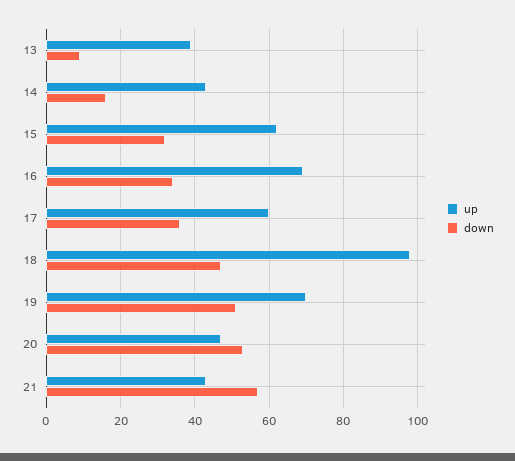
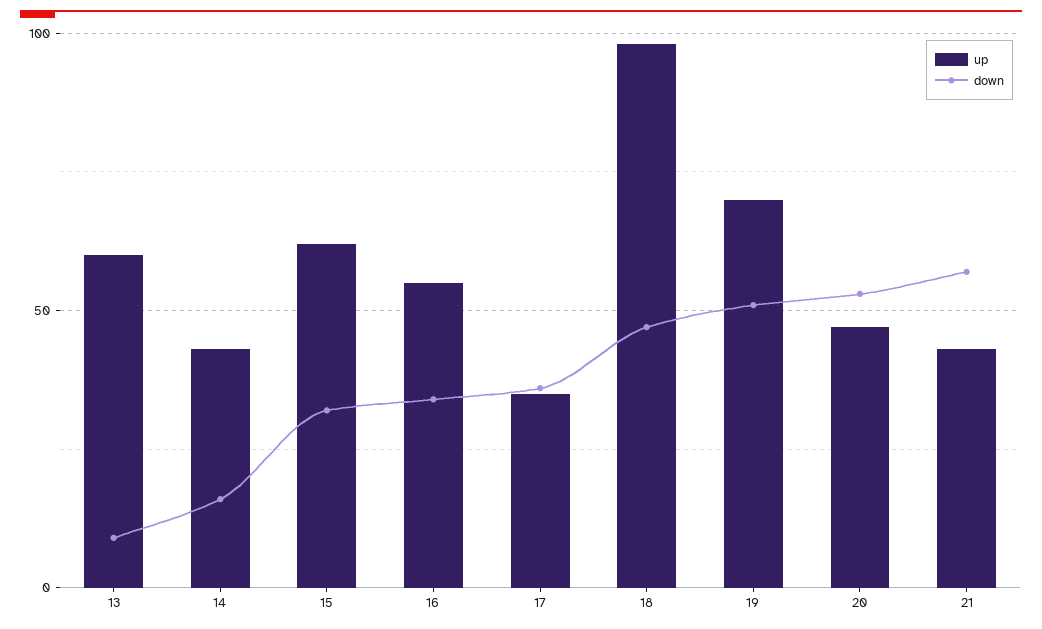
up, 13: 40 -> 60
up, 16: 70 -> 55
up, 17: 60 -> 35

